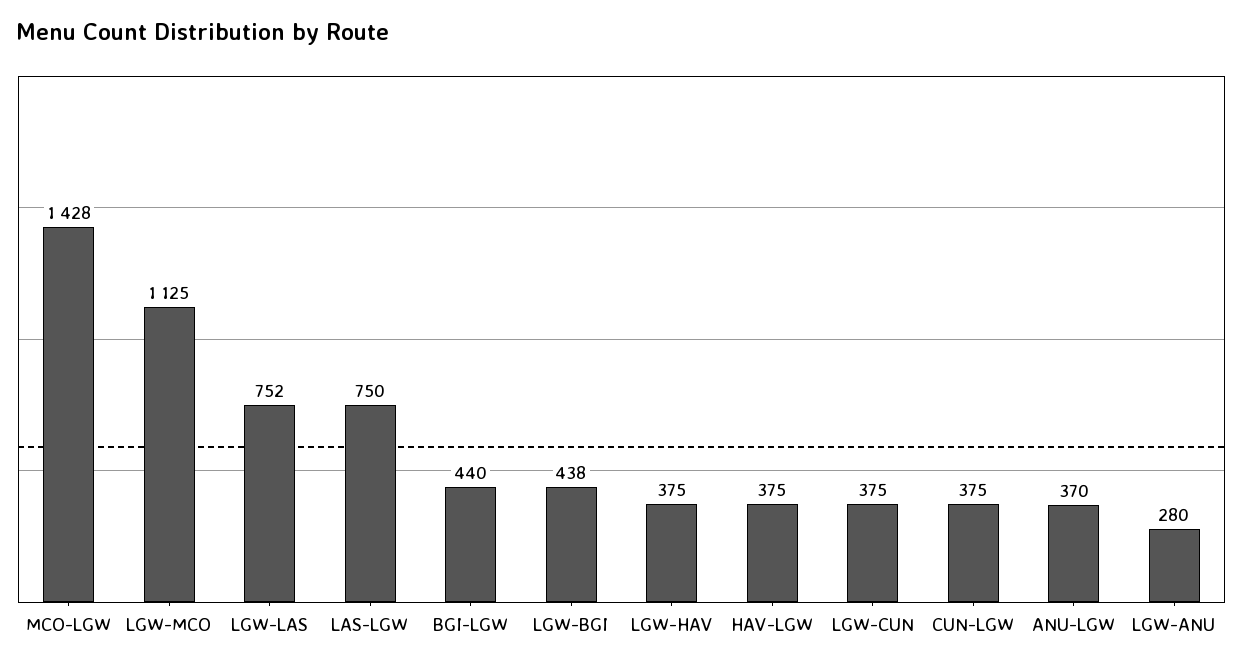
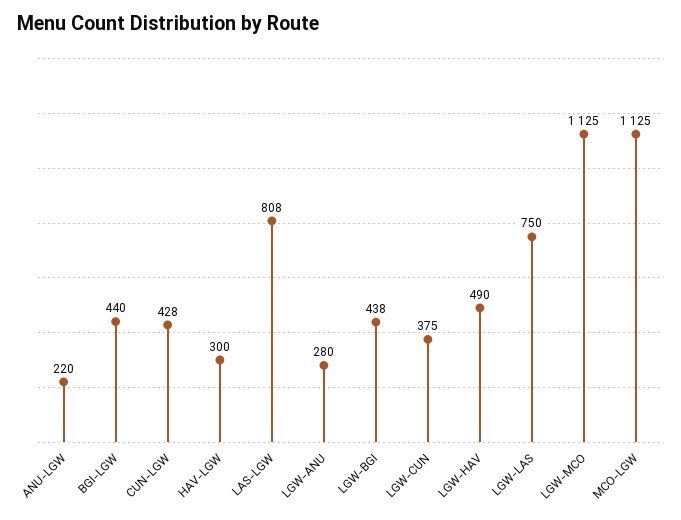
MCO-LGW: 1428 -> 1125
LGW-LAS: 752 -> 750
LAS-LGW: 750 -> 808
LGW-HAV: 375 -> 490
HAV-LGW: 375 -> 300
CUN-LGW: 375 -> 428
ANU-LGW: 370 -> 220

